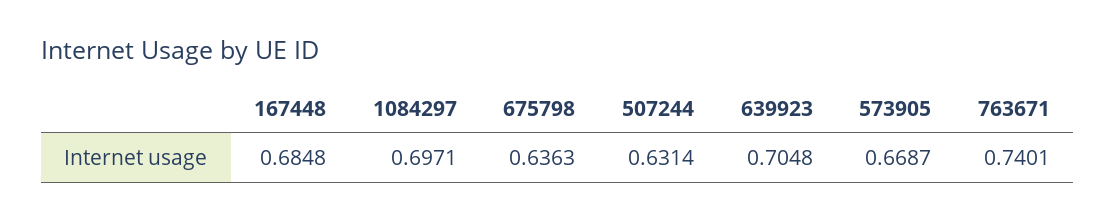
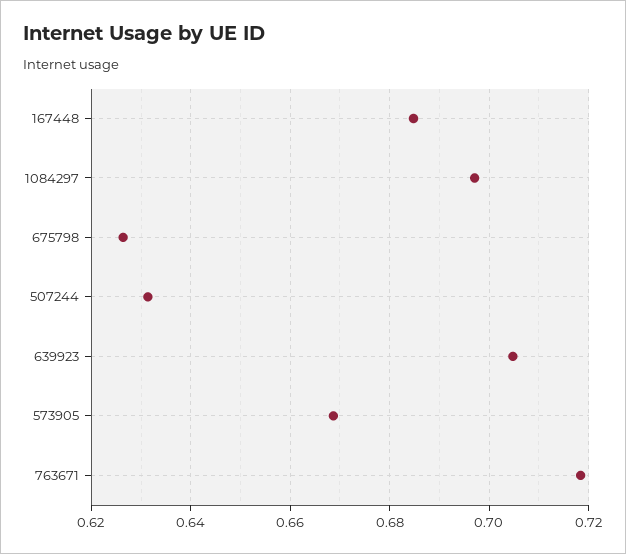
675798: 0.6363 -> 0.626
763671: 0.7401 -> 0.718

